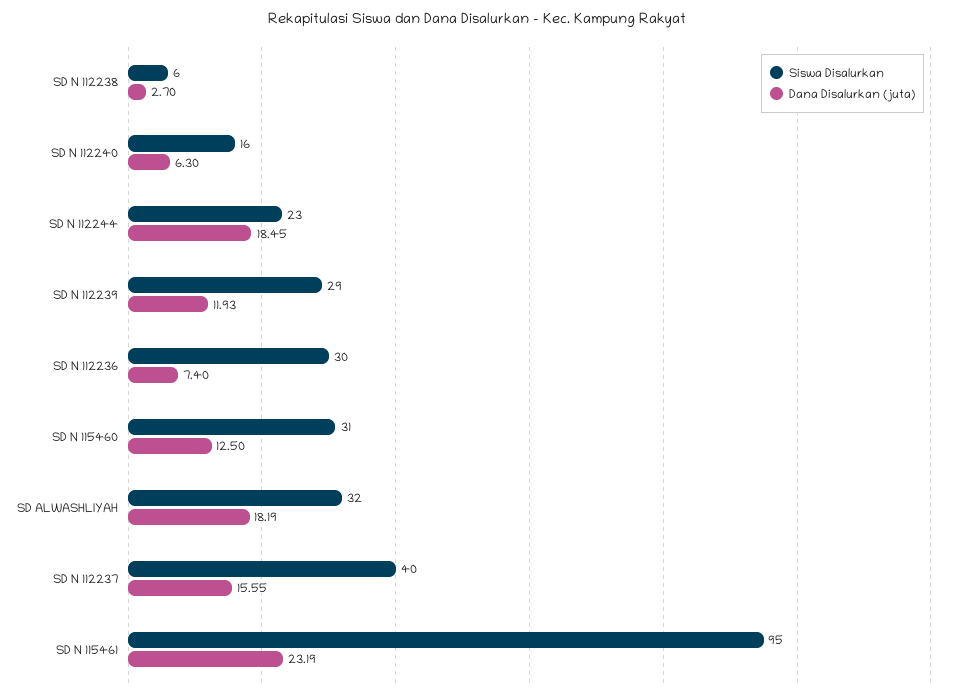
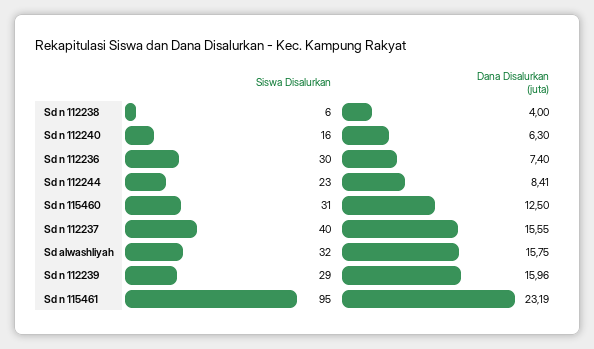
Dana Disalurkan (juta), SD N 112238: 2.7 -> 4
Dana Disalurkan (juta), SD N 112244: 18.45 -> 8.41
Dana Disalurkan (juta), SD N 112239: 11.93 -> 15.96
Dana Disalurkan (juta), SD ALWASHLIYAH: 18.19 -> 15.75

